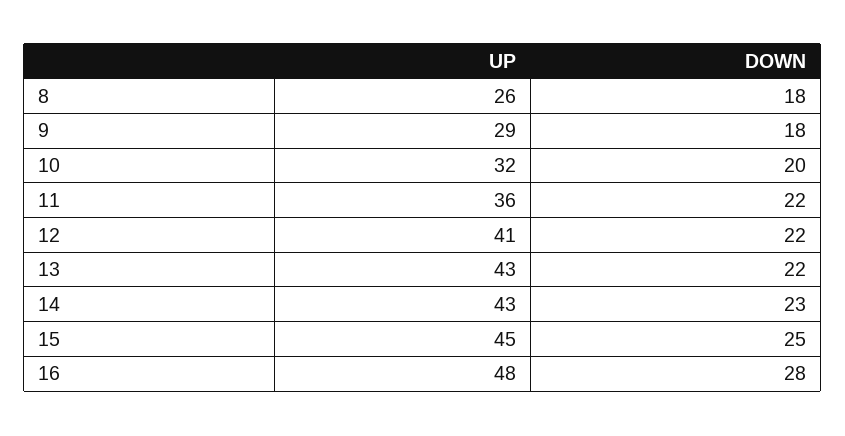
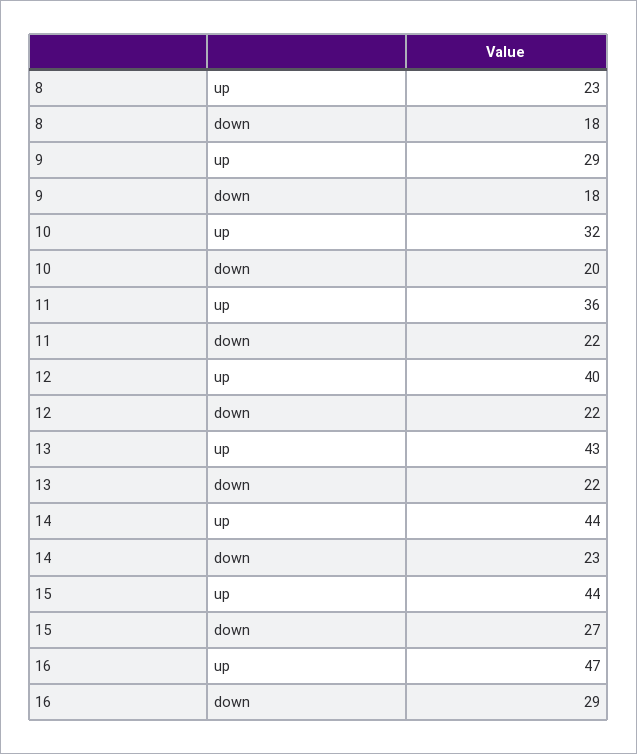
UP, 8: 26 -> 23
UP, 12: 41 -> 40
UP, 14: 43 -> 44
UP, 15: 45 -> 44
DOWN, 15: 25 -> 27
UP, 16: 48 -> 47
DOWN, 16: 28 -> 29

